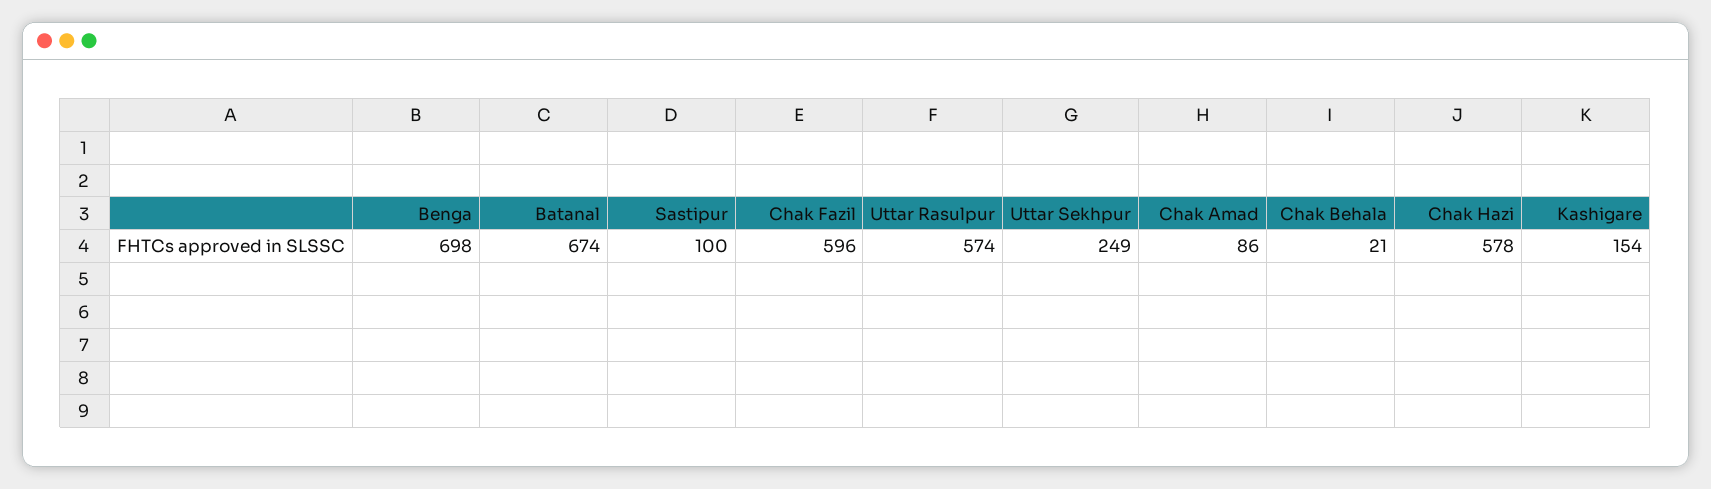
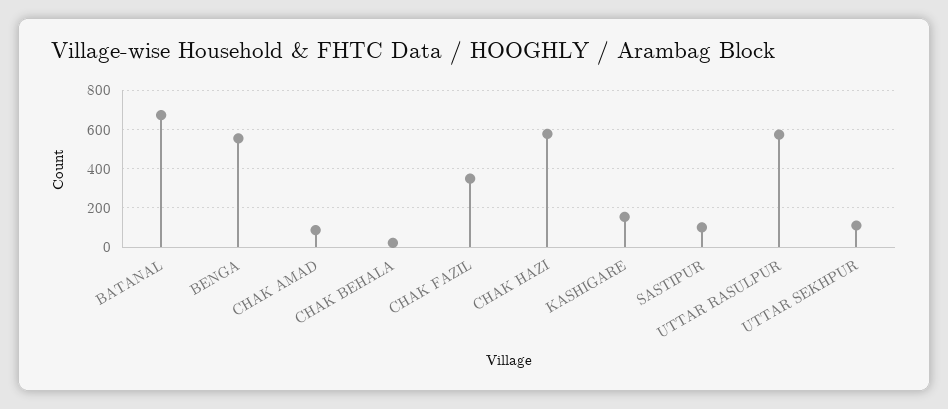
Benga: 698 -> 550
Chak Fazil: 596 -> 350
Uttar Sekhpur: 249 -> 100

